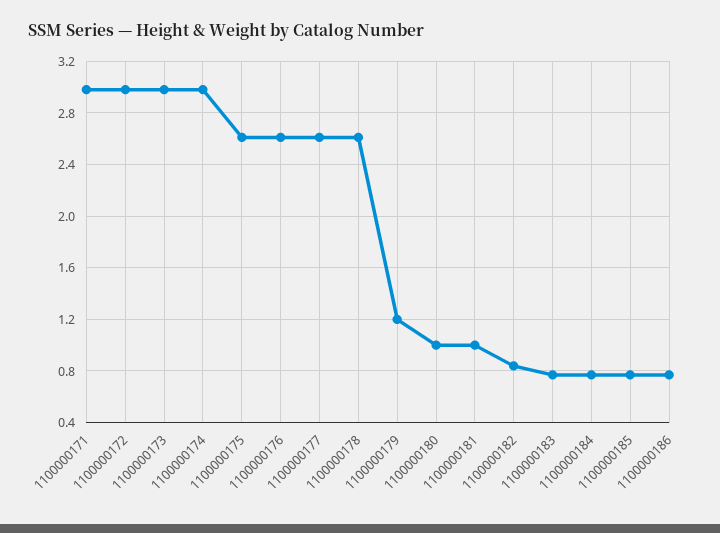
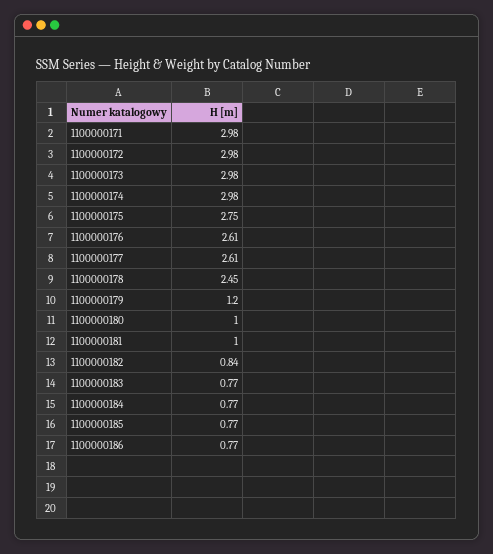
1100000175: 2.6 -> 2.75
1100000178: 2.6 -> 2.45

